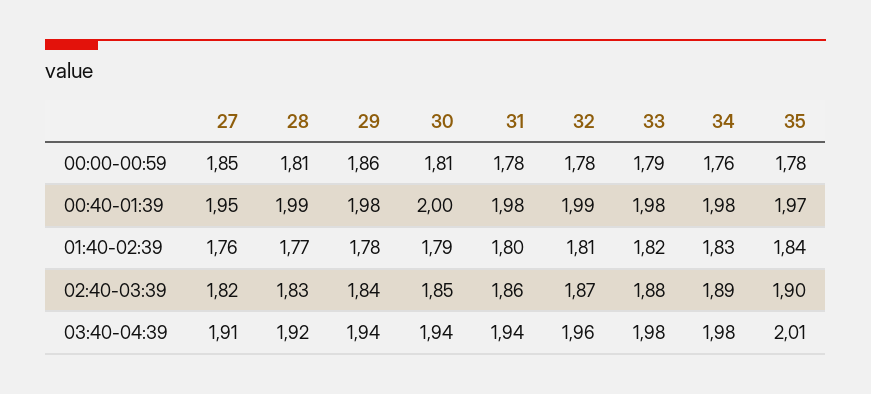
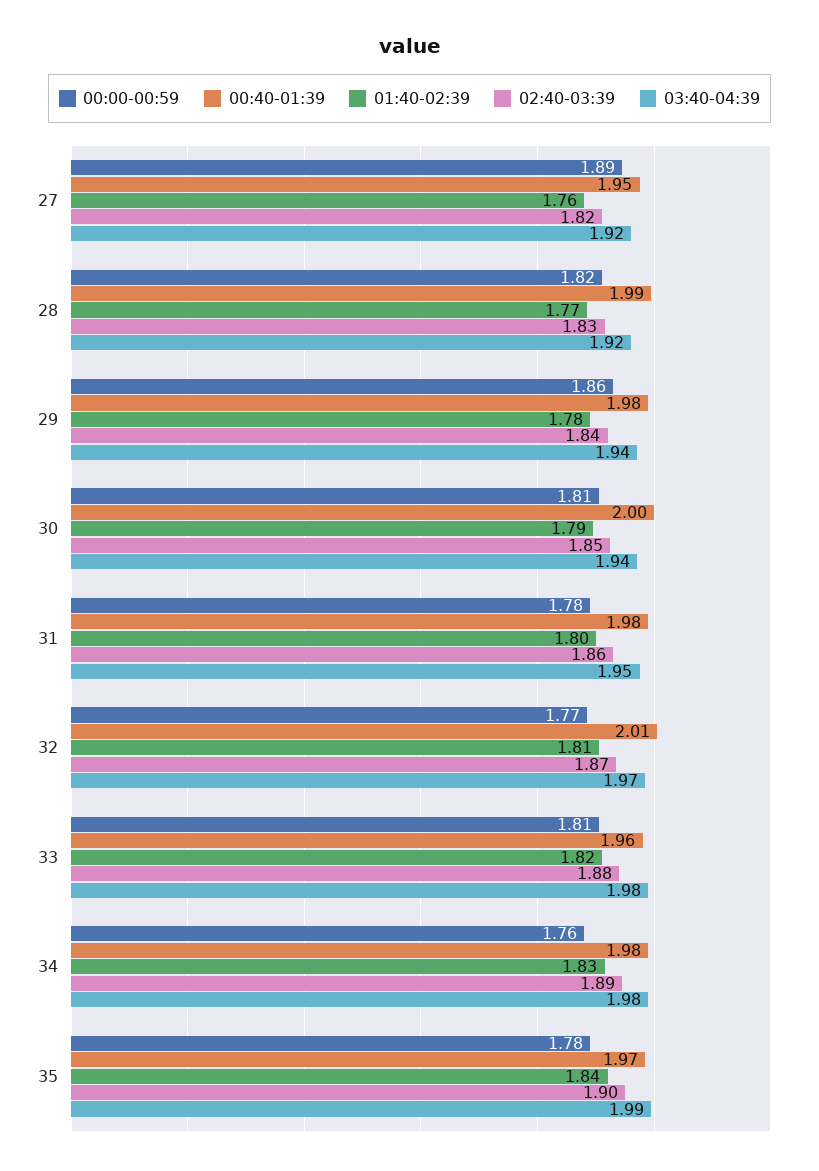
00:00-00:59, 27: 1.85 -> 1.89
00:00-00:59, 28: 1.81 -> 1.82
00:00-00:59, 32: 1.78 -> 1.77
00:00-00:59, 33: 1.79 -> 1.81
00:40-01:39, 32: 1.99 -> 2.01
00:40-01:39, 33: 1.98 -> 1.96
03:40-04:39, 27: 1.91 -> 1.92
03:40-04:39, 31: 1.94 -> 1.95
03:40-04:39, 32: 1.96 -> 1.97
03:40-04:39, 35: 2.01 -> 1.99

